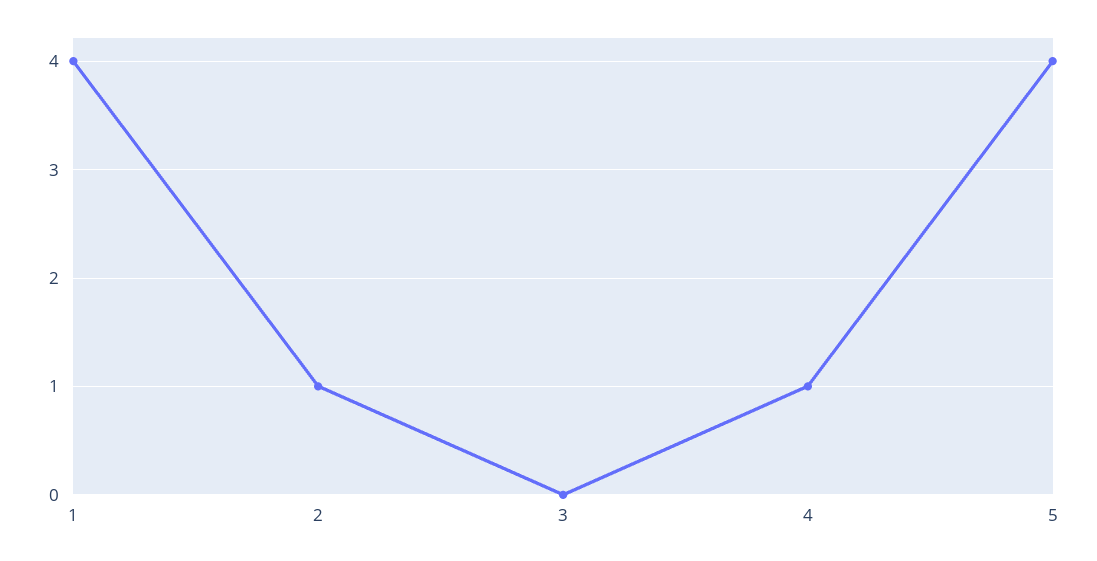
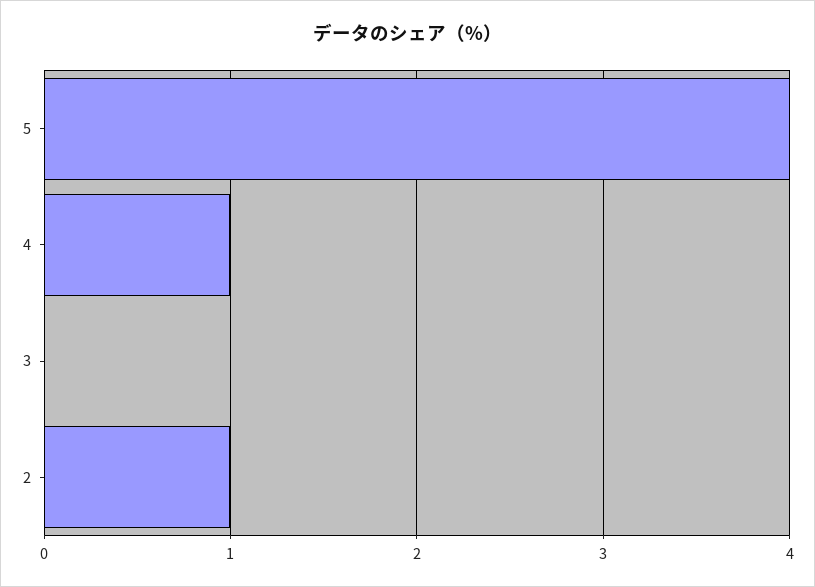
1: 4 -> none

